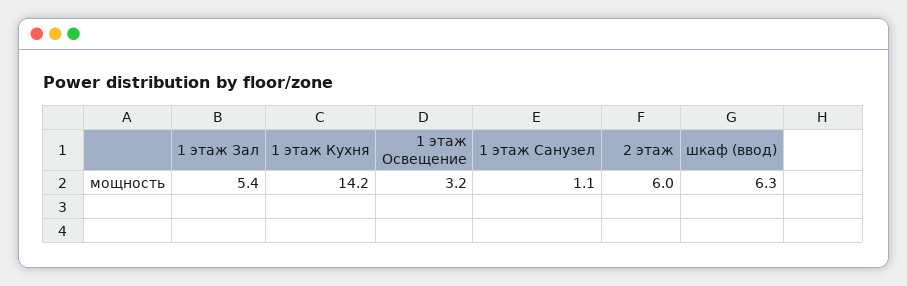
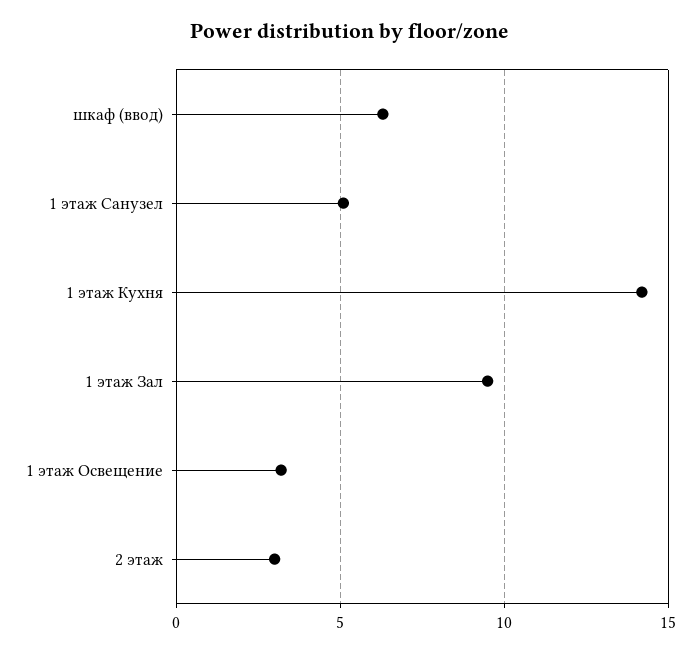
1 этаж Зал: 5.4 -> 9.5
1 этаж Санузел: 1.1 -> 5
2 этаж: 6 -> 3

